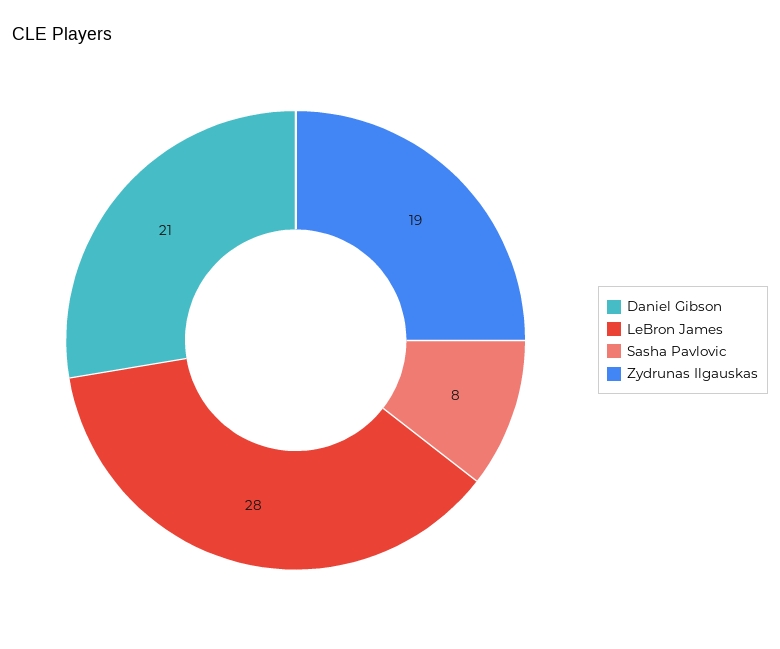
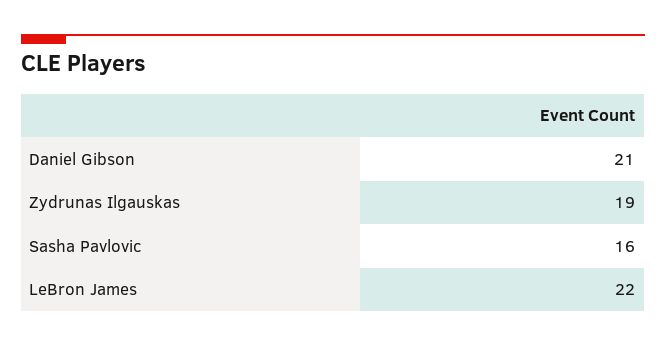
LeBron James: 28 -> 22
Sasha Pavlovic: 8 -> 16

